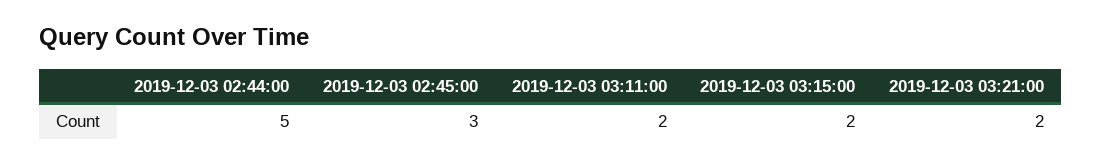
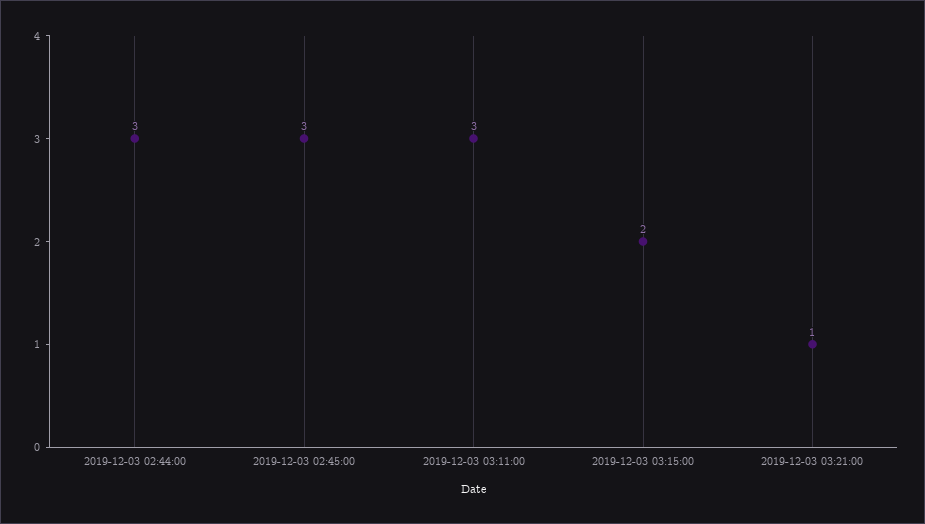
2019-12-03 02:44:00: 5 -> 3
2019-12-03 03:11:00: 2 -> 3
2019-12-03 03:21:00: 2 -> 1

